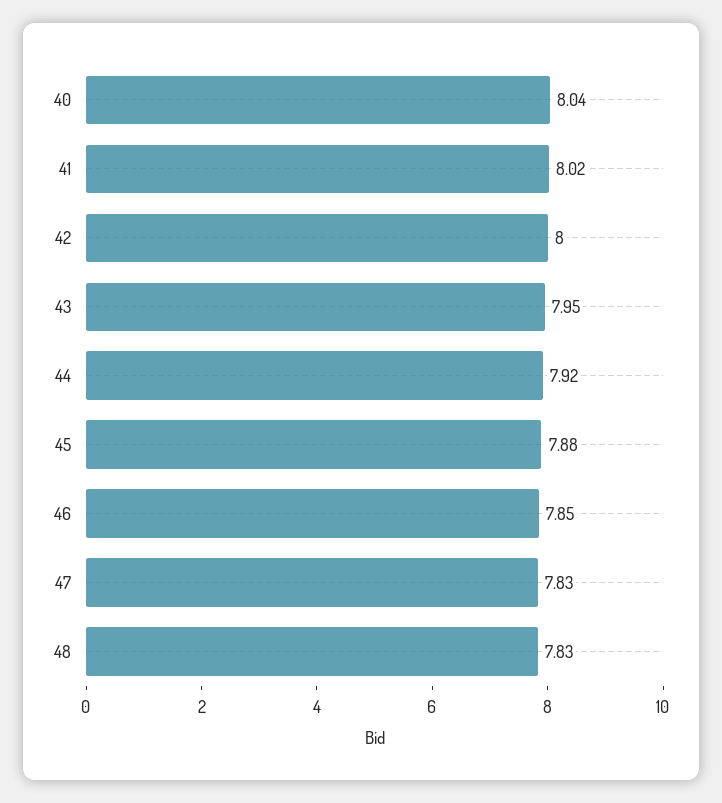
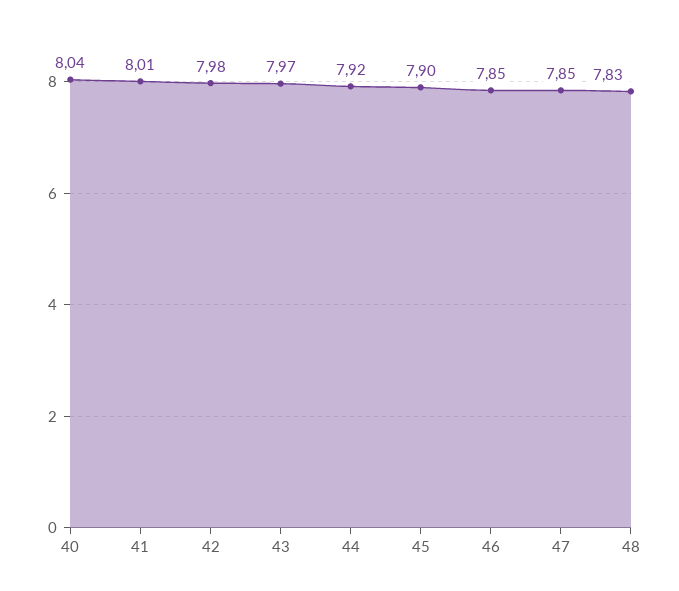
41: 8.02 -> 8.01
42: 8 -> 7.98
43: 7.95 -> 7.97
45: 7.88 -> 7.9
47: 7.83 -> 7.85

